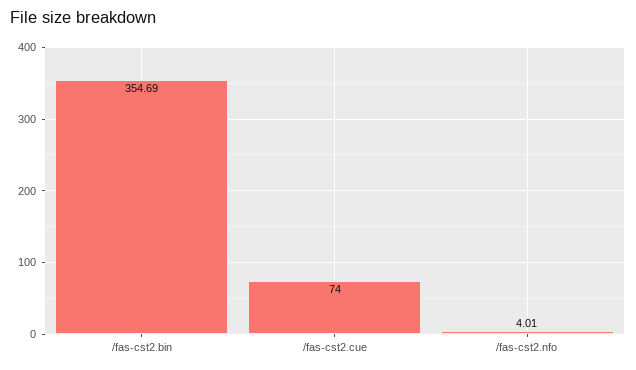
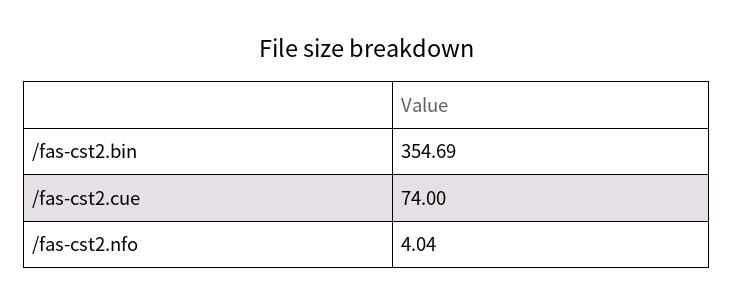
/fas-cst2.nfo: 4.01 -> 4.04

